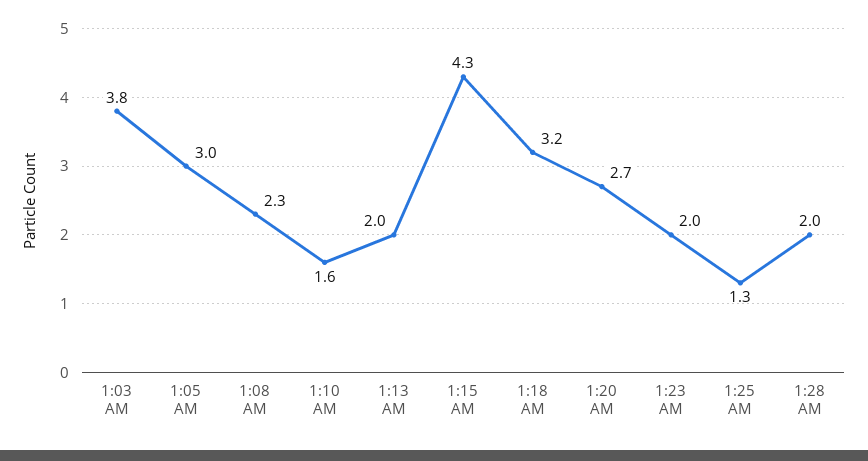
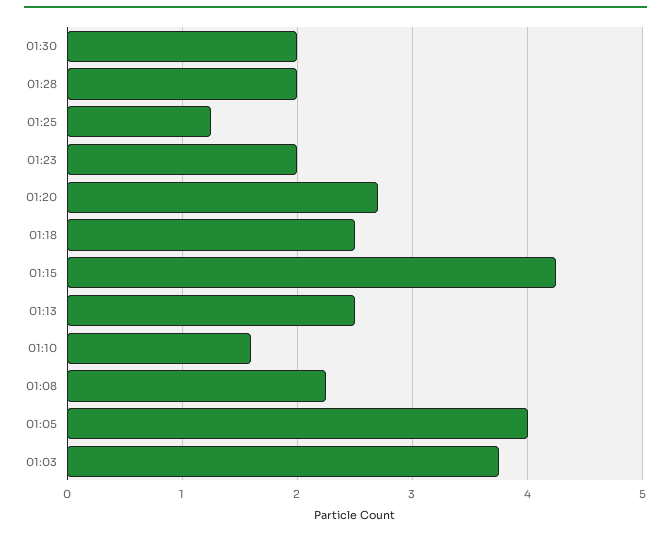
1:05 AM: 3 -> 4
1:13 AM: 2 -> 2.5
1:18 AM: 3.2 -> 2.5
01:30: none -> 2

